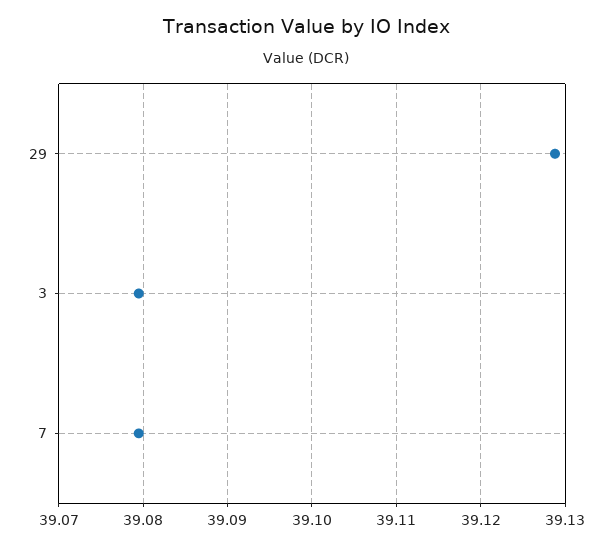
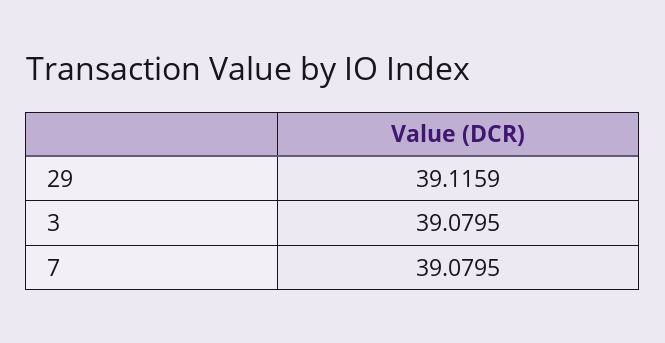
29: 39.129 -> 39.1159

